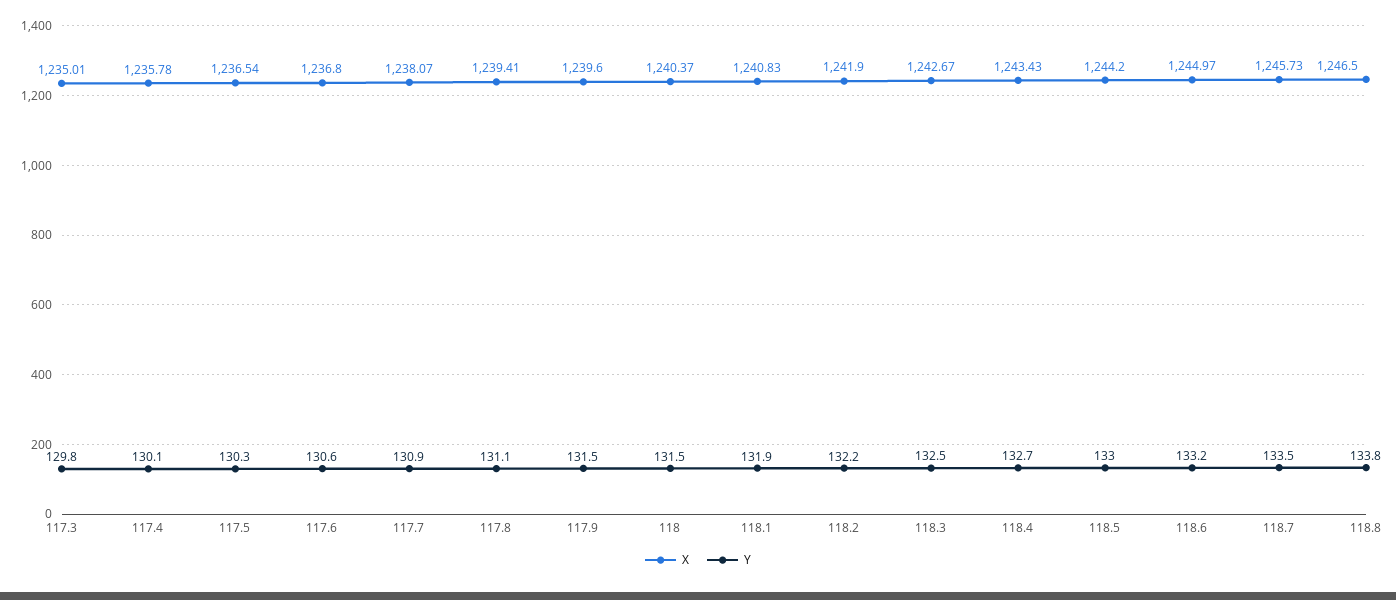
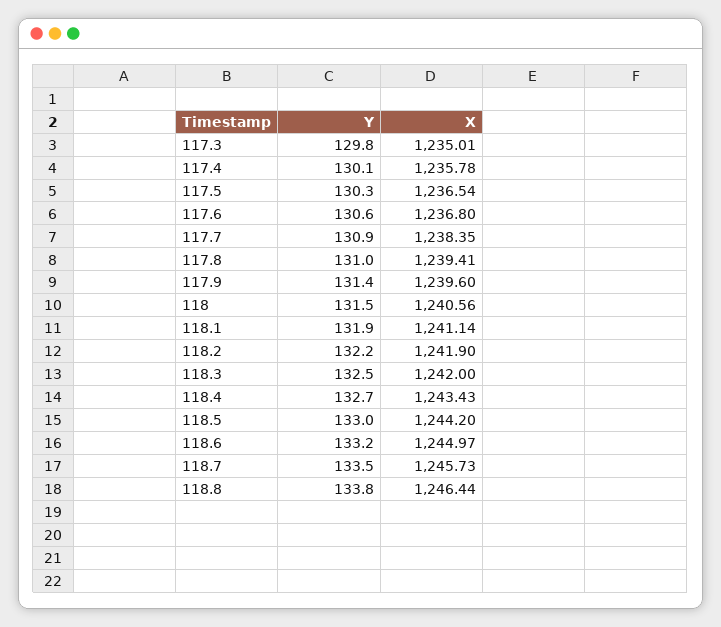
X, 117.7: 1238.07 -> 1238.35
Y, 117.8: 131.1 -> 131
Y, 117.9: 131.5 -> 131.4
X, 118: 1240.37 -> 1240.56
X, 118.1: 1240.83 -> 1241.14
X, 118.3: 1242.67 -> 1242
X, 118.8: 1246.5 -> 1246.44

